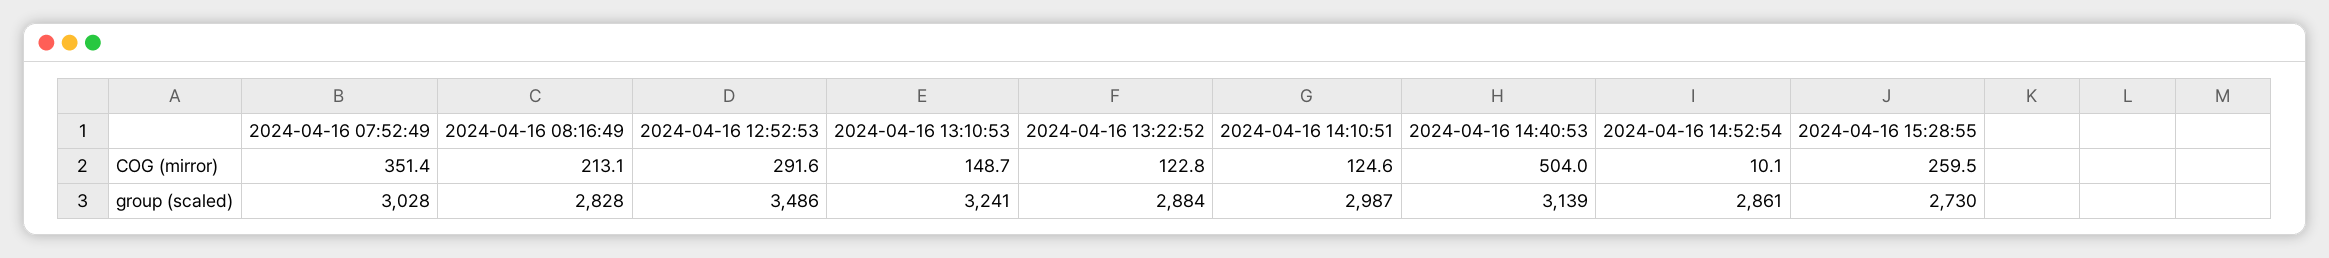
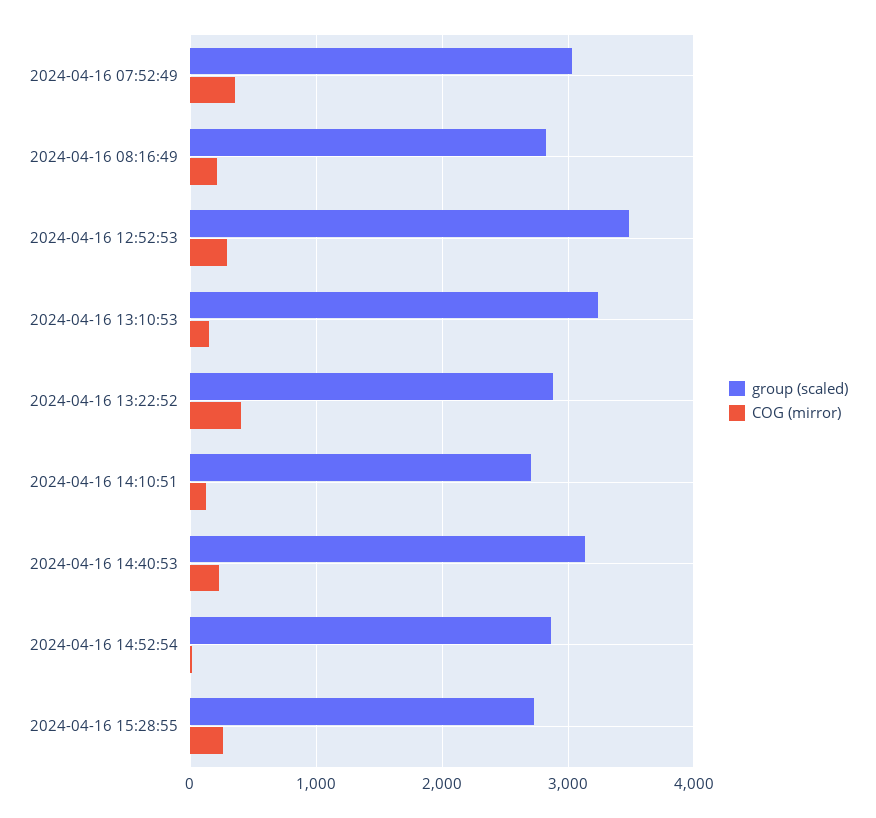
COG (mirror), 2024-04-16 13:22:52: 122.8 -> 400
COG (mirror), 2024-04-16 14:40:53: 504 -> 200
group (scaled), 2024-04-16 14:10:51: 2987 -> 2700

